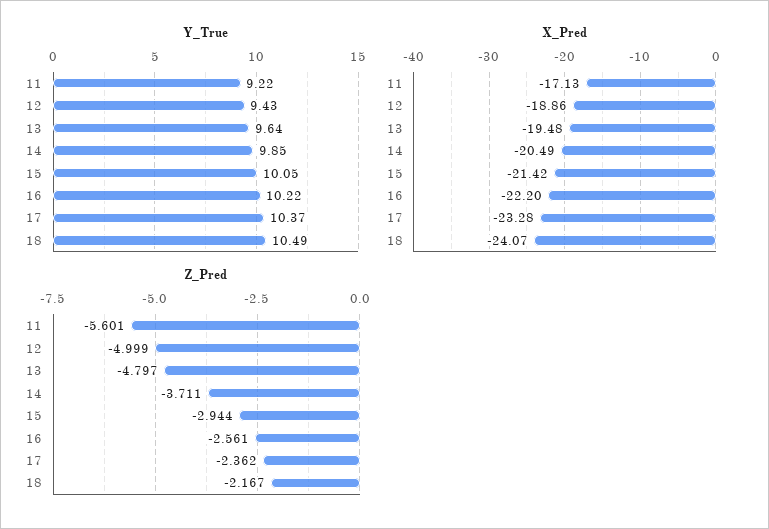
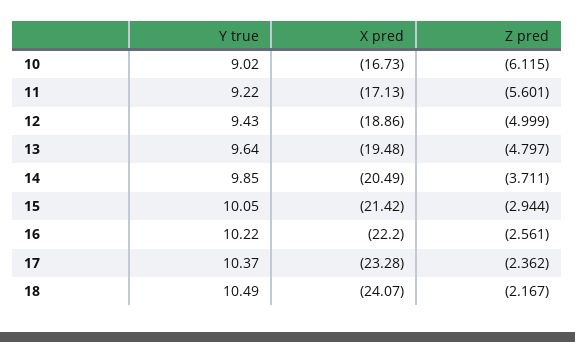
Y_True, 10: none -> 9.02
X_Pred, 10: none -> -16.73
Z_Pred, 10: none -> -6.115

